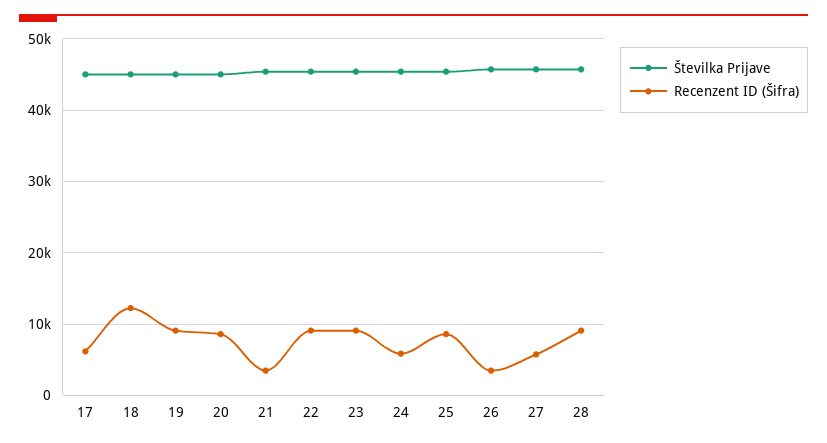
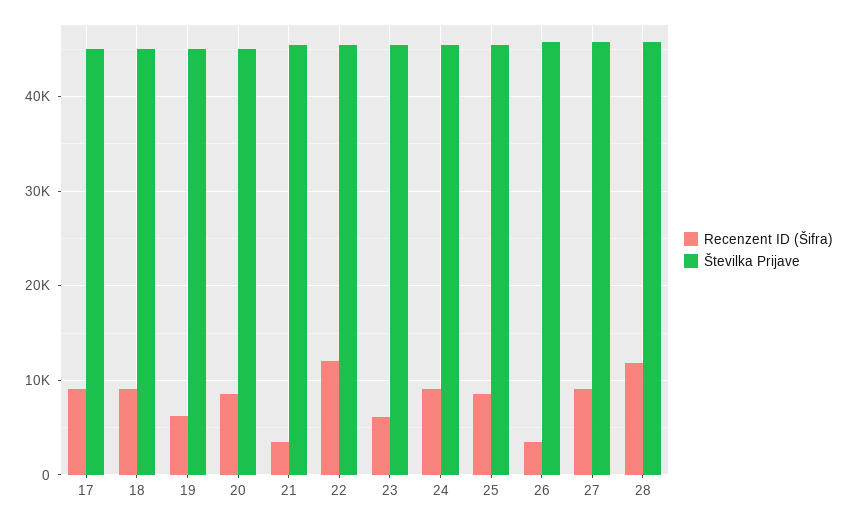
Recenzent ID (Šifra), 17: 6000 -> 9000
Recenzent ID (Šifra), 18: 12000 -> 9000
Recenzent ID (Šifra), 19: 9000 -> 6000
Recenzent ID (Šifra), 22: 9000 -> 12000
Recenzent ID (Šifra), 23: 9000 -> 6000
Recenzent ID (Šifra), 24: 6000 -> 9000
Recenzent ID (Šifra), 27: 6000 -> 9000
Recenzent ID (Šifra), 28: 9000 -> 12000

